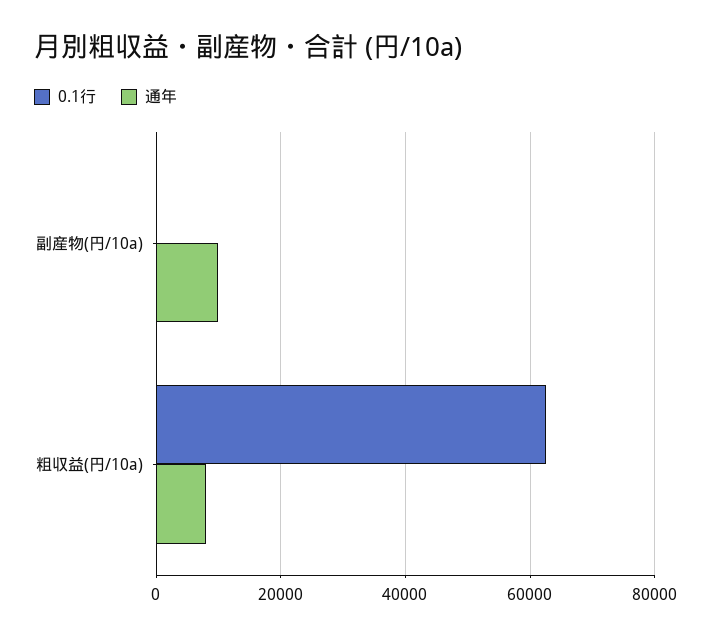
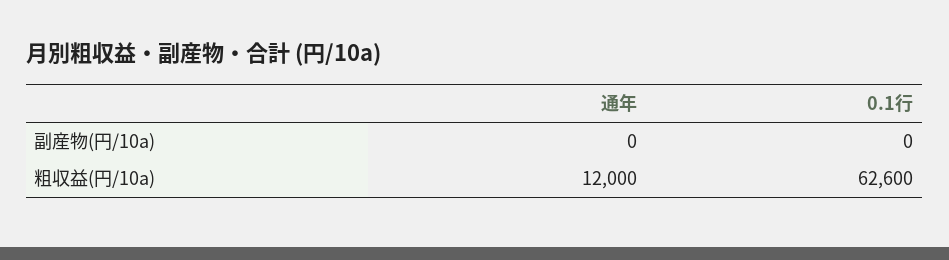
通年, 副産物(円/10a): 10000 -> 0
通年, 粗収益(円/10a): 8000 -> 12000

